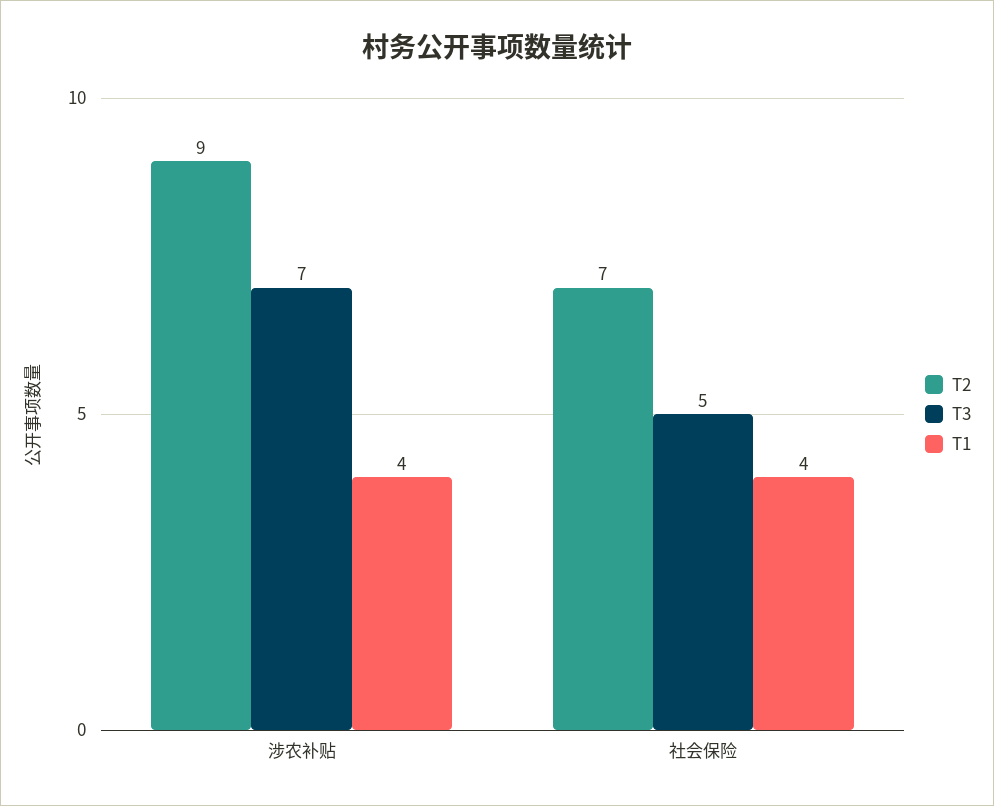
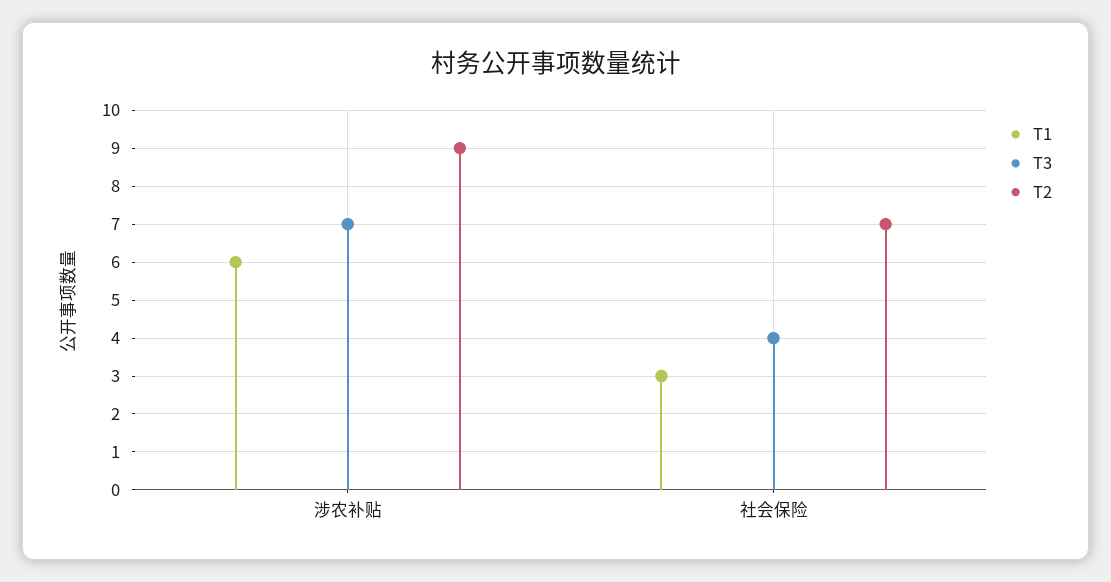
T1, 涉农补贴: 4 -> 6
T3, 社会保险: 5 -> 4
T1, 社会保险: 4 -> 3

